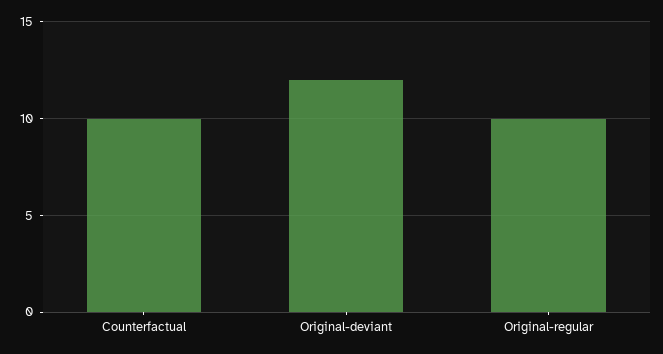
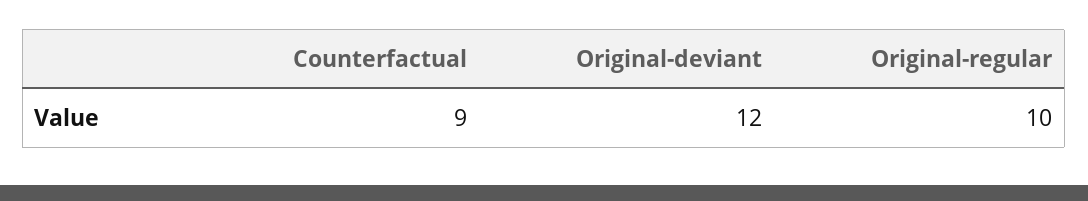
Counterfactual: 10 -> 9

